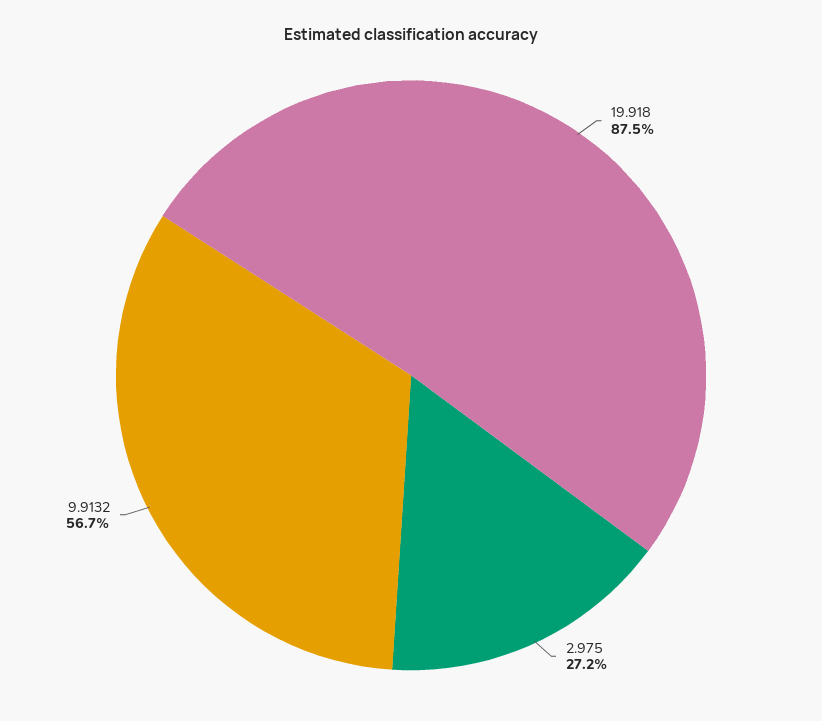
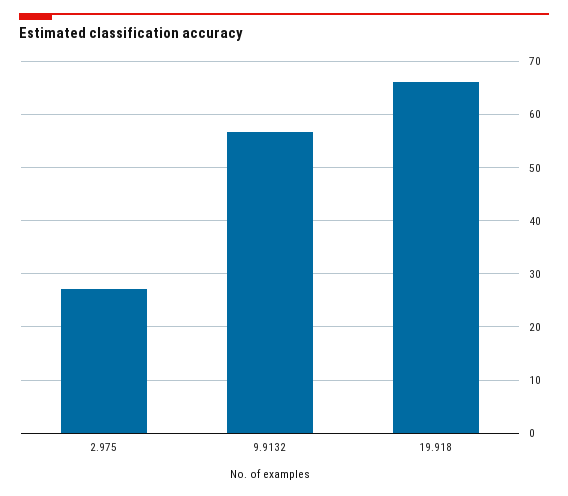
19.918: 87.5 -> 66

